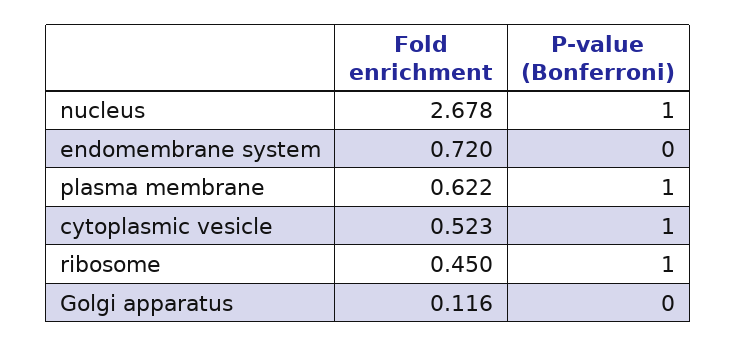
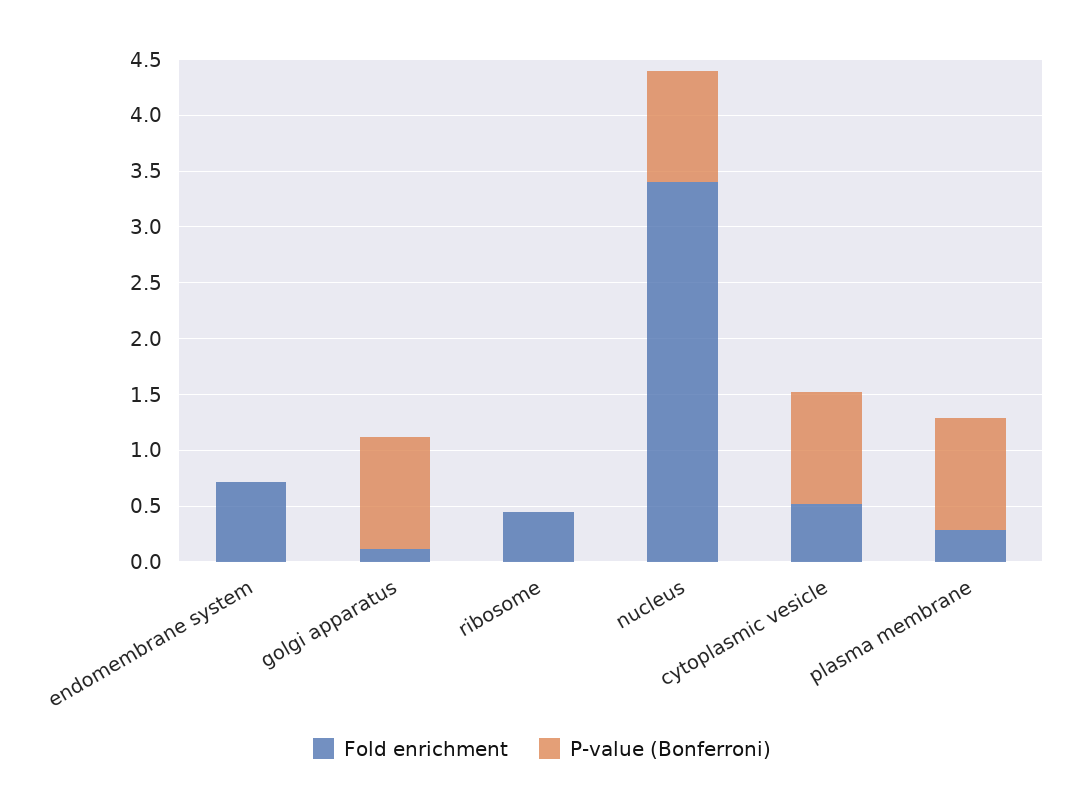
Fold enrichment, nucleus: 2.678 -> 3.4
Fold enrichment, plasma membrane: 0.622 -> 0.3
P-value (Bonferroni), ribosome: 1 -> 0
P-value (Bonferroni), Golgi apparatus: 0 -> 1

